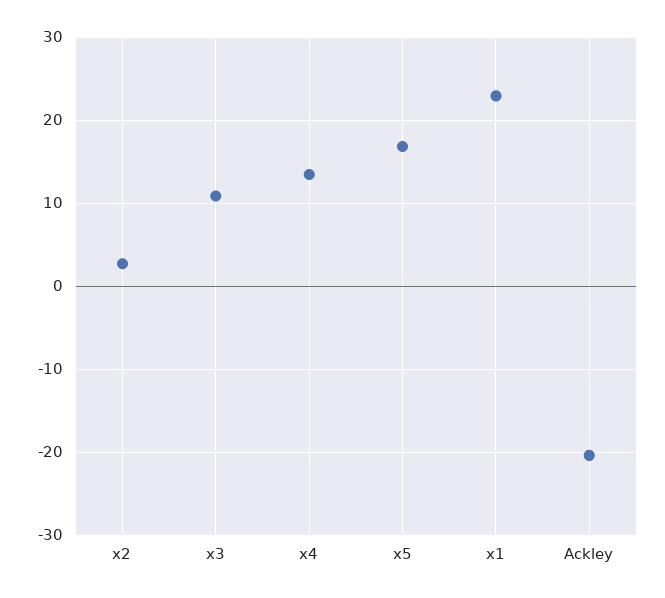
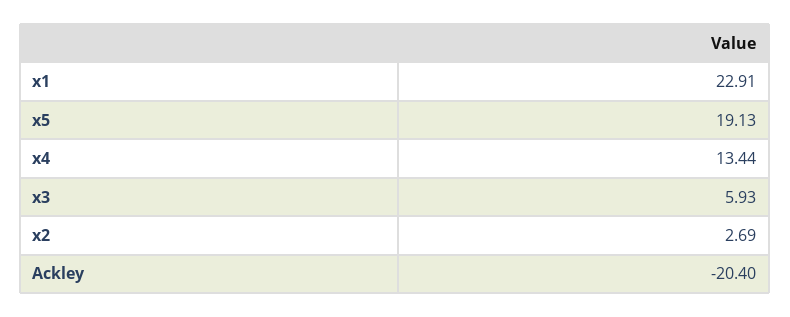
x3: 11 -> 5.93
x5: 17 -> 19.13

